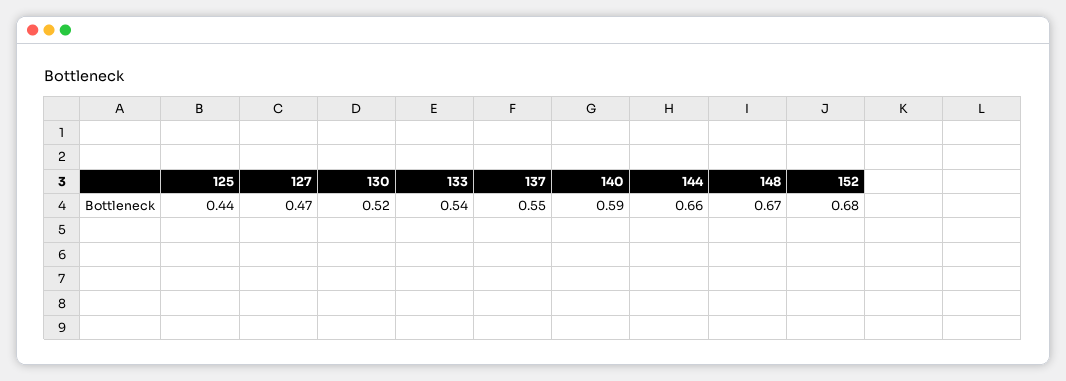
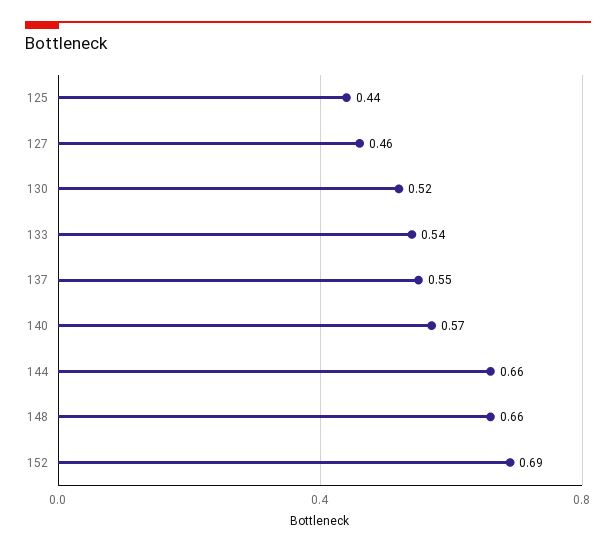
127: 0.47 -> 0.46
140: 0.59 -> 0.57
148: 0.67 -> 0.66
152: 0.68 -> 0.69

